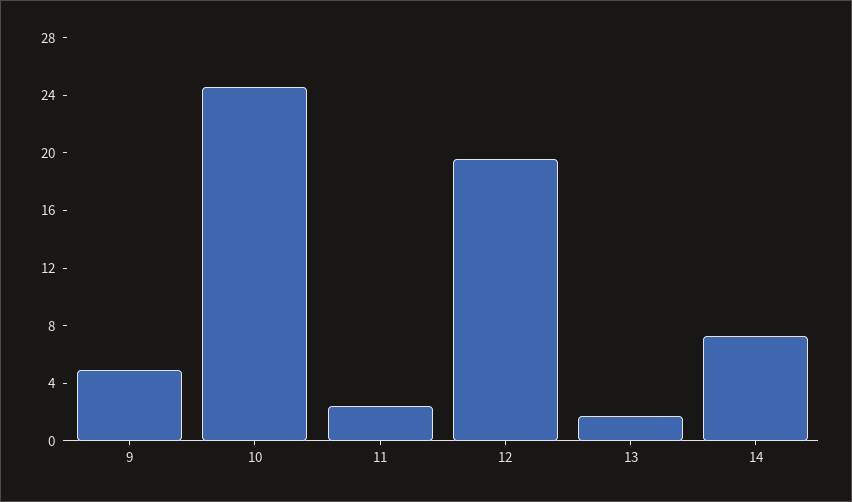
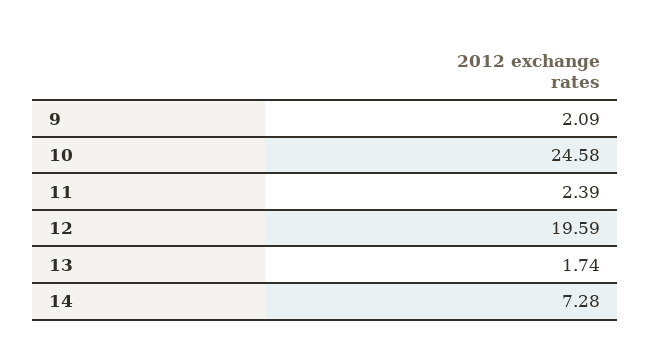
9: 5 -> 2.09

